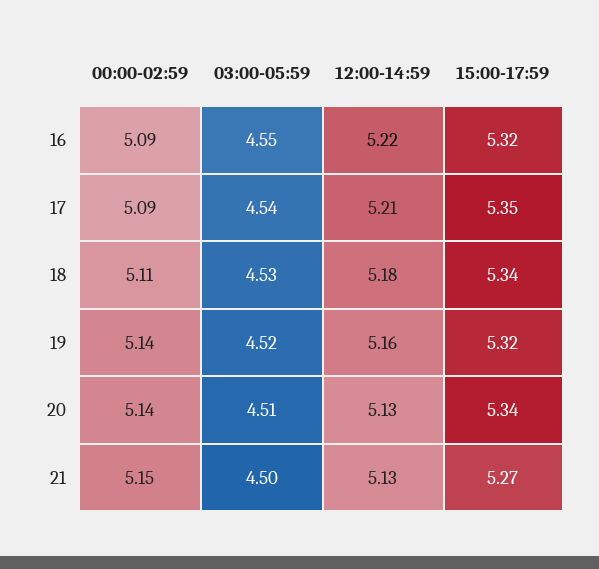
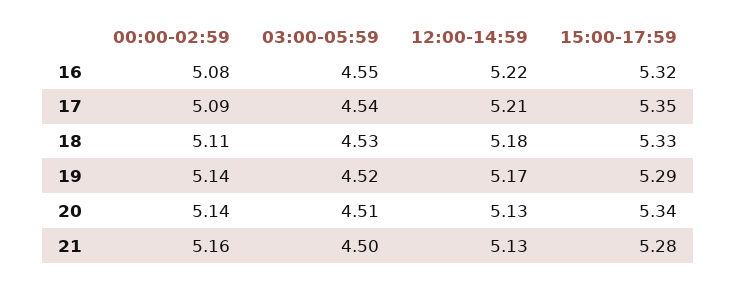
00:00-02:59, 16: 5.09 -> 5.08
15:00-17:59, 18: 5.34 -> 5.33
12:00-14:59, 19: 5.16 -> 5.17
15:00-17:59, 19: 5.32 -> 5.29
00:00-02:59, 21: 5.15 -> 5.16
15:00-17:59, 21: 5.27 -> 5.28

